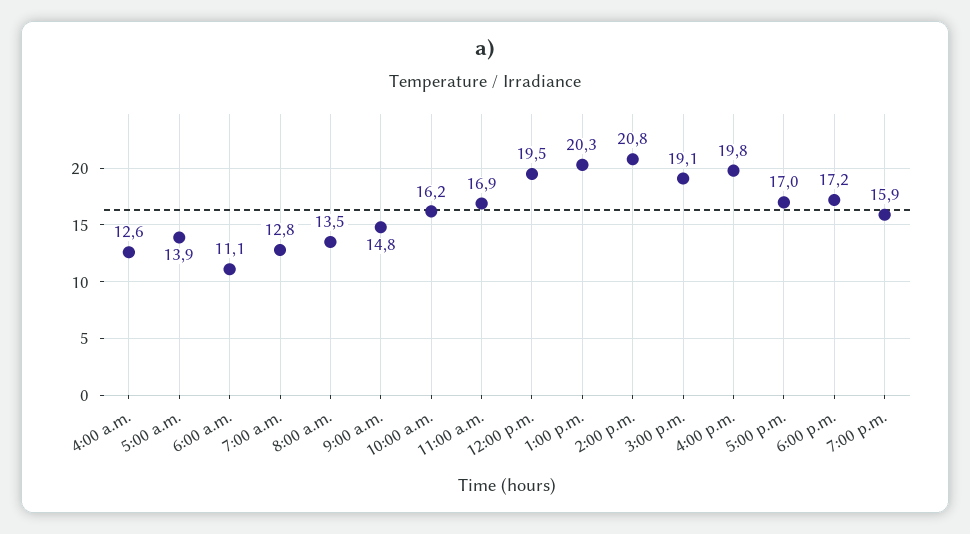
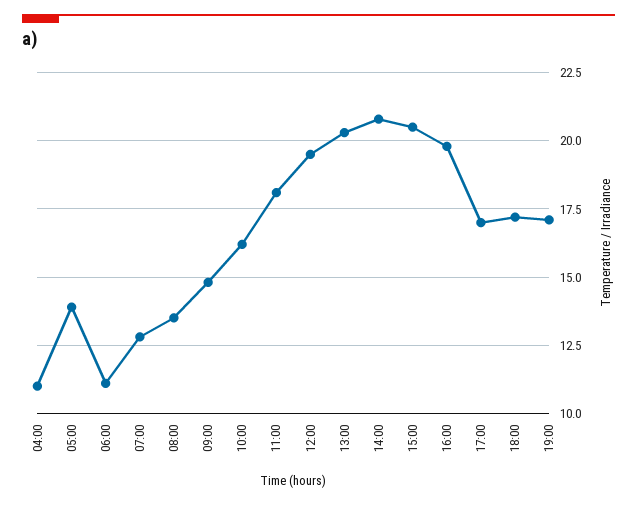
4:00 a.m.: 12.6 -> 11
11:00 a.m.: 16.9 -> 18
3:00 p.m.: 19.1 -> 20.5
7:00 p.m.: 15.9 -> 17

